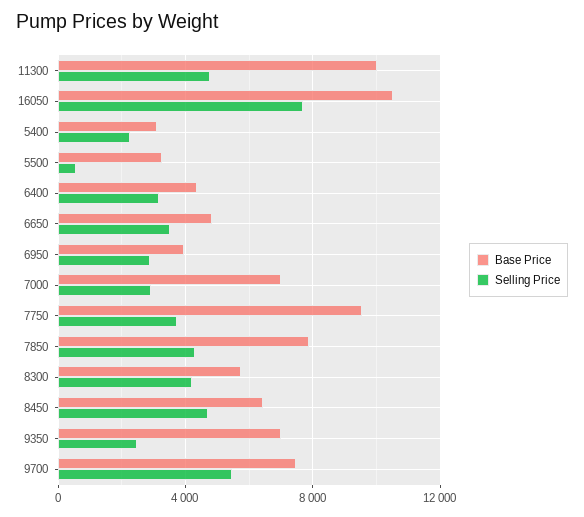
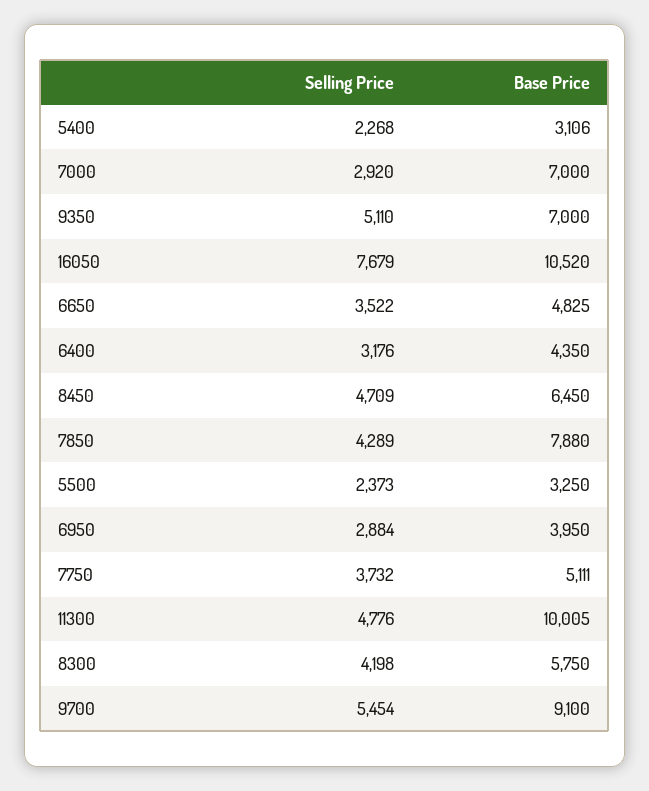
Selling Price, 5500: 500 -> 2373
Base Price, 7750: 9500 -> 5111
Selling Price, 9350: 2500 -> 5110
Base Price, 9700: 7500 -> 9100

